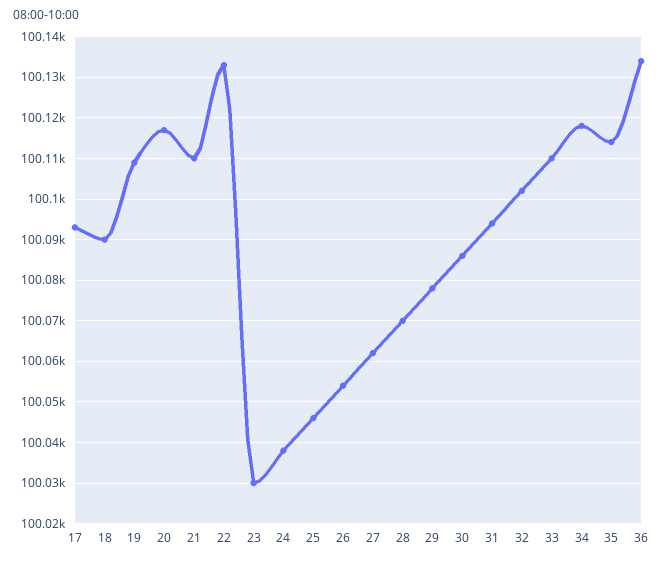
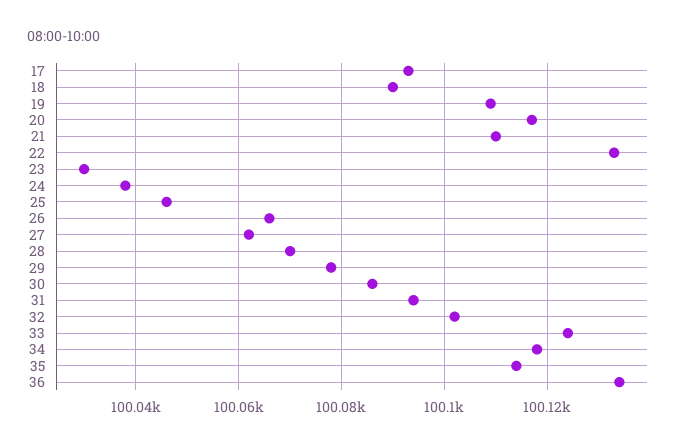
26: 100055 -> 100065
33: 100110 -> 100125

